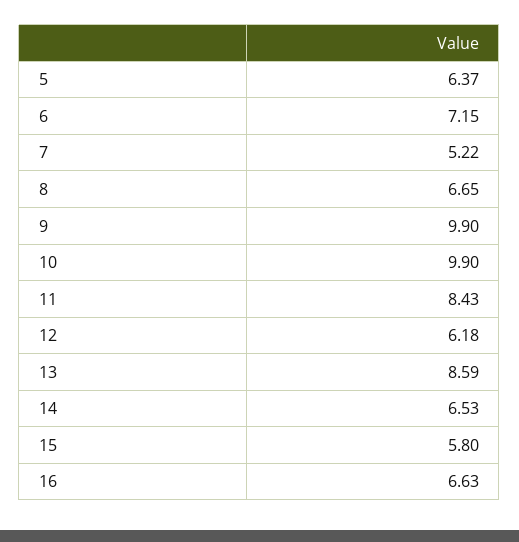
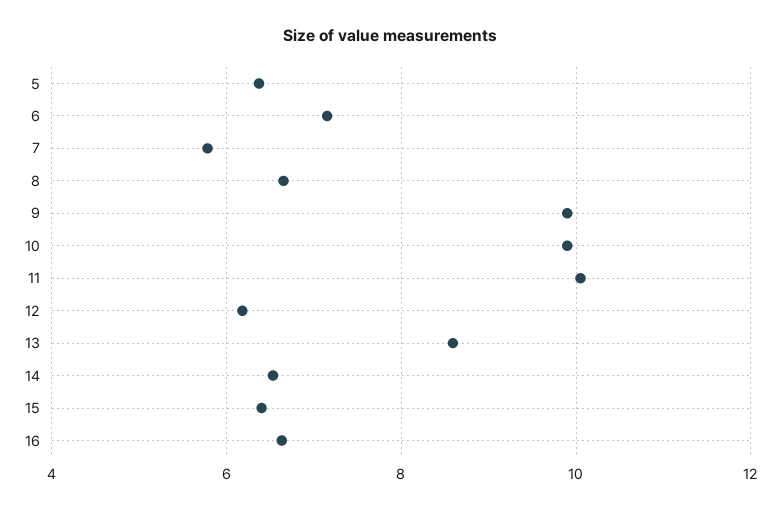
7: 5.22 -> 5.8
11: 8.43 -> 10
15: 5.8 -> 6.4

